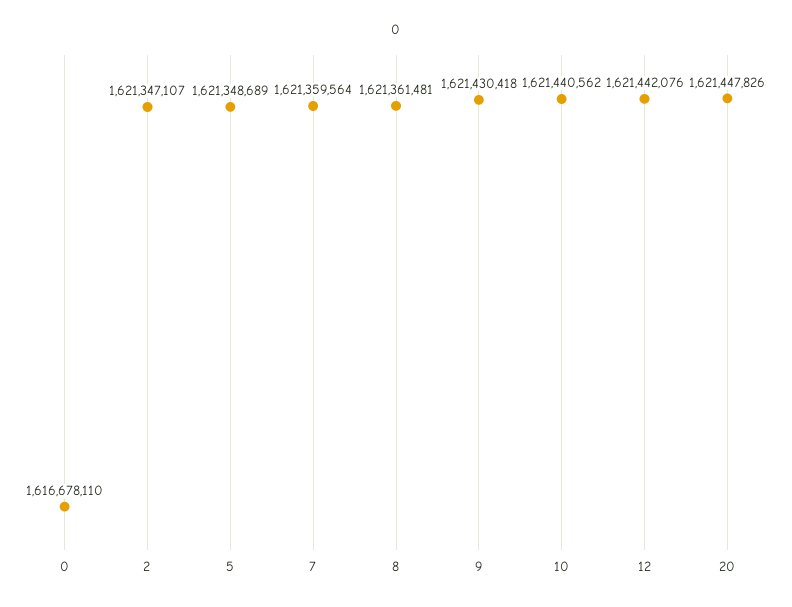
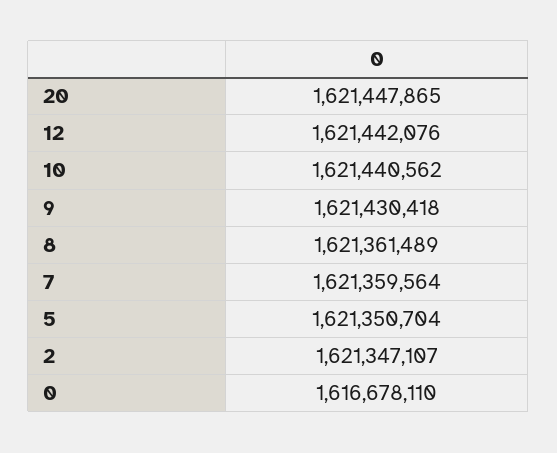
5: 1621348689 -> 1621350704
8: 1621361481 -> 1621361489
20: 1621447826 -> 1621447865

